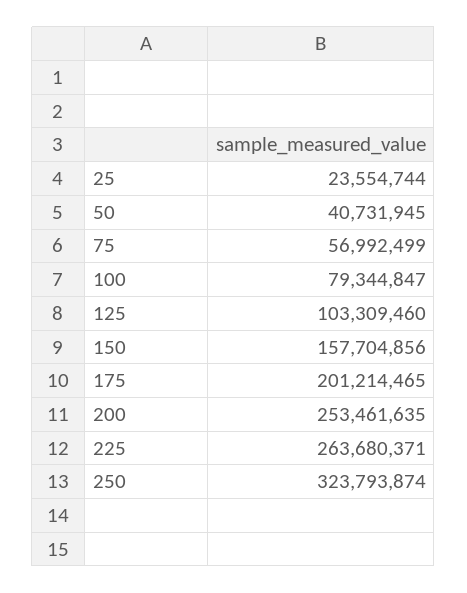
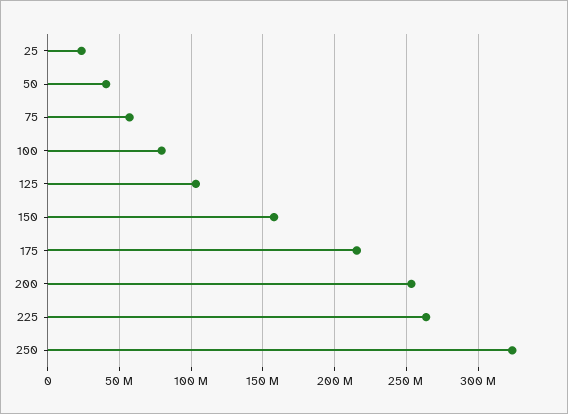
175: 201214465 -> 215000000

